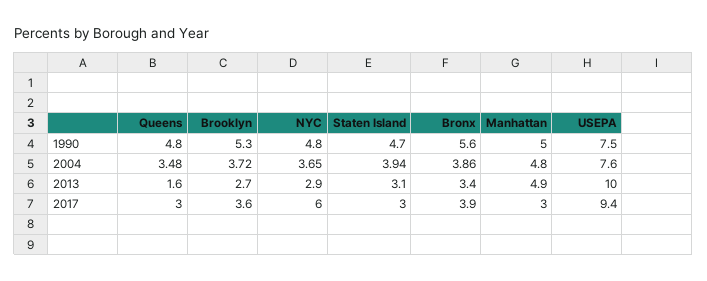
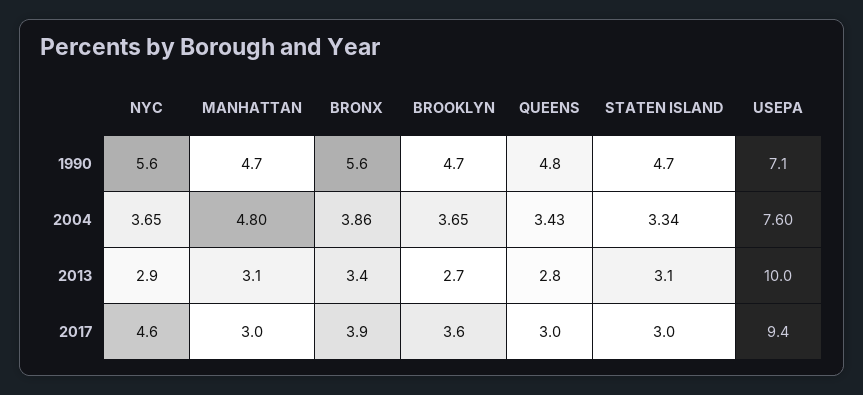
Brooklyn, 1990: 5.3 -> 4.7
NYC, 1990: 4.8 -> 5.6
Manhattan, 1990: 5 -> 4.7
USEPA, 1990: 7.5 -> 7.1
Queens, 2004: 3.48 -> 3.43
Brooklyn, 2004: 3.72 -> 3.65
Staten Island, 2004: 3.94 -> 3.34
Queens, 2013: 1.6 -> 2.8
Manhattan, 2013: 4.9 -> 3.1
NYC, 2017: 6 -> 4.6

